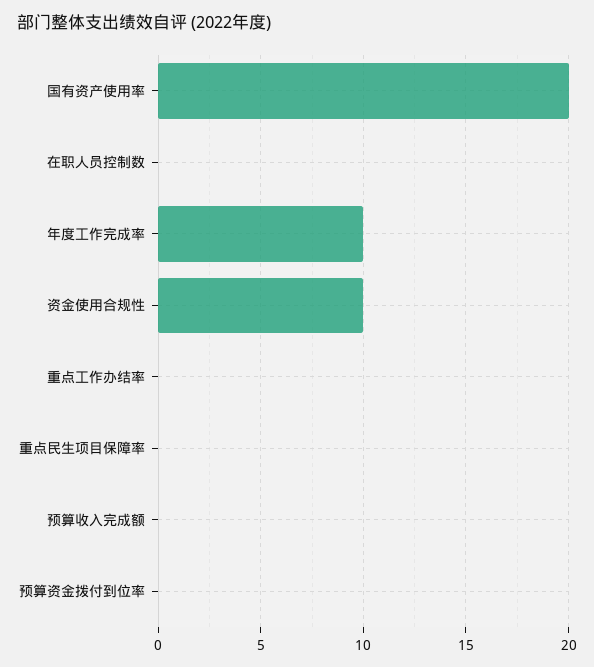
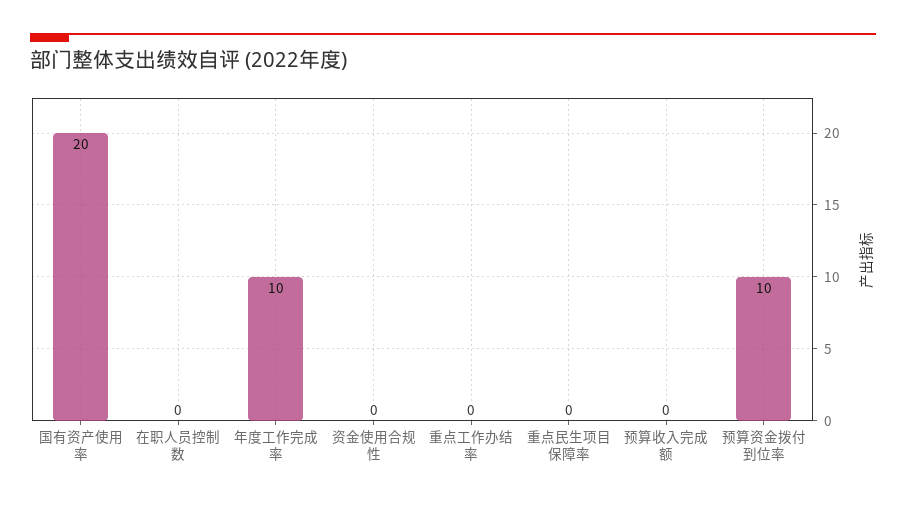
资金使用合规性: 10 -> 0
预算资金拨付到位率: 0 -> 10

